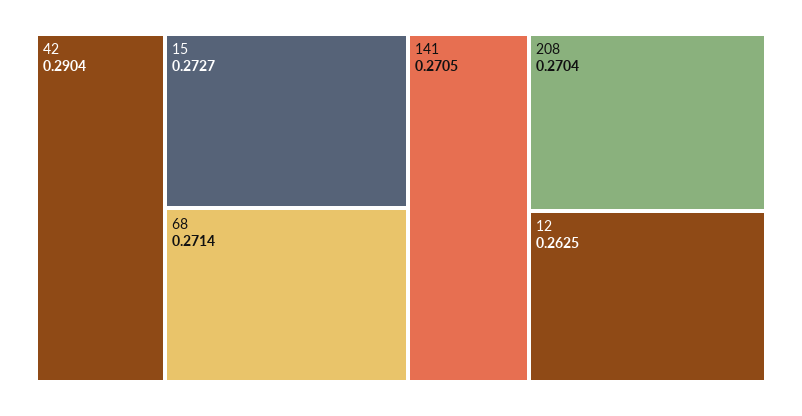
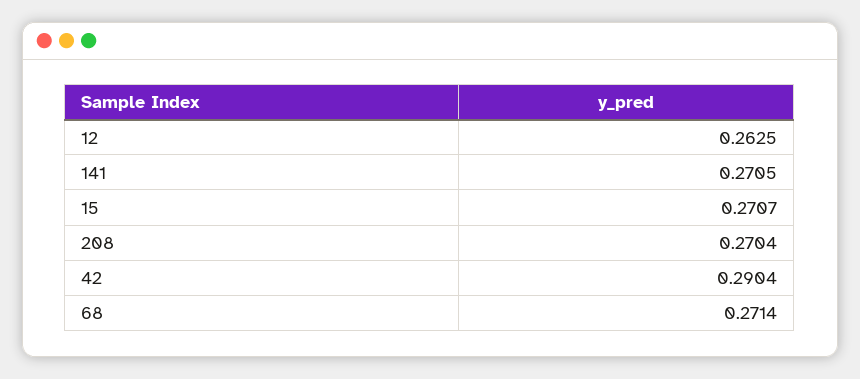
15: 0.2727 -> 0.2707

